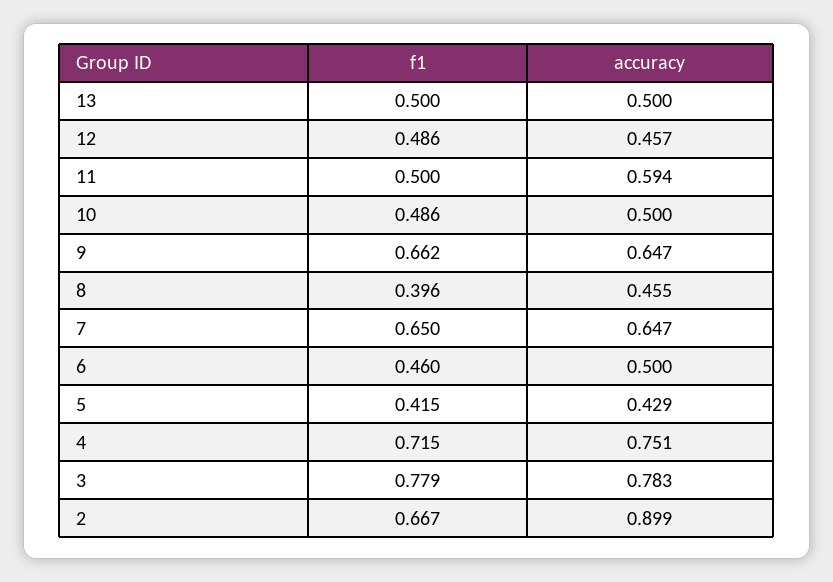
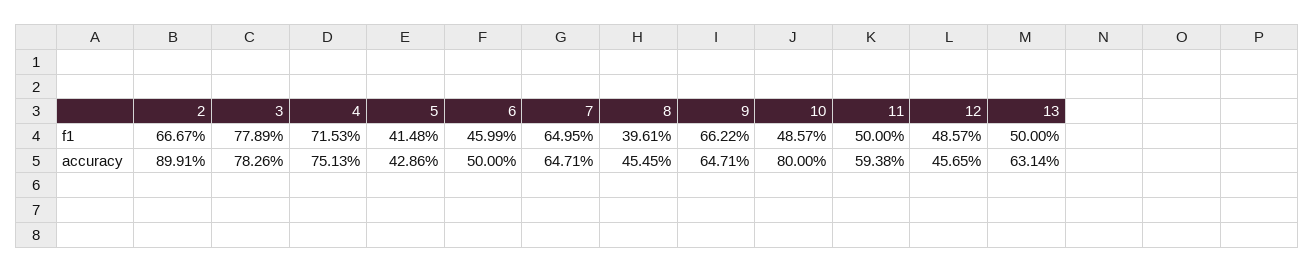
accuracy, 13: 0.5 -> 0.6314
accuracy, 10: 0.5 -> 0.8

